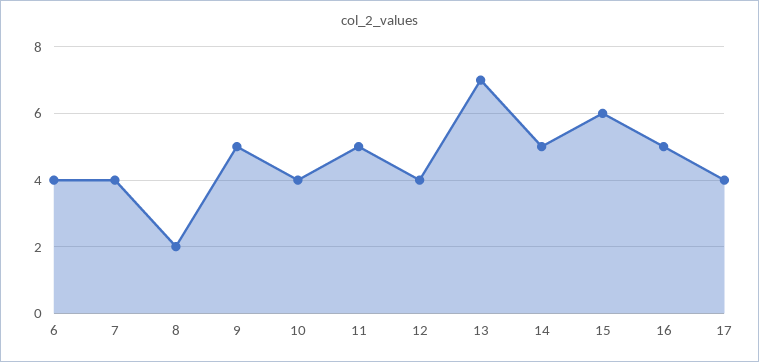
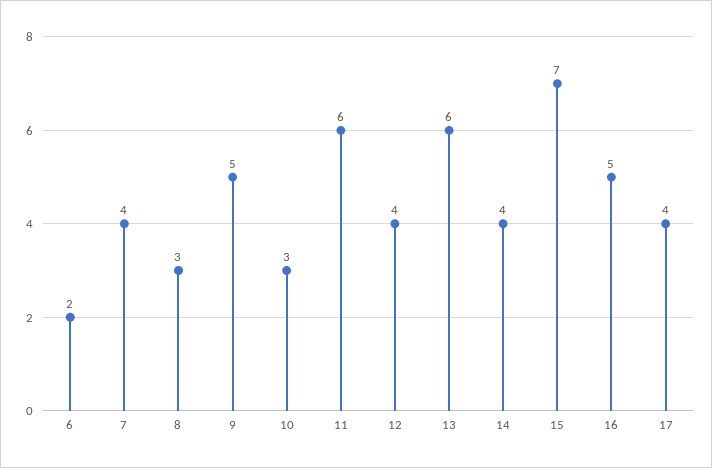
6: 4 -> 2
8: 2 -> 3
10: 4 -> 3
11: 5 -> 6
13: 7 -> 6
14: 5 -> 4
15: 6 -> 7

